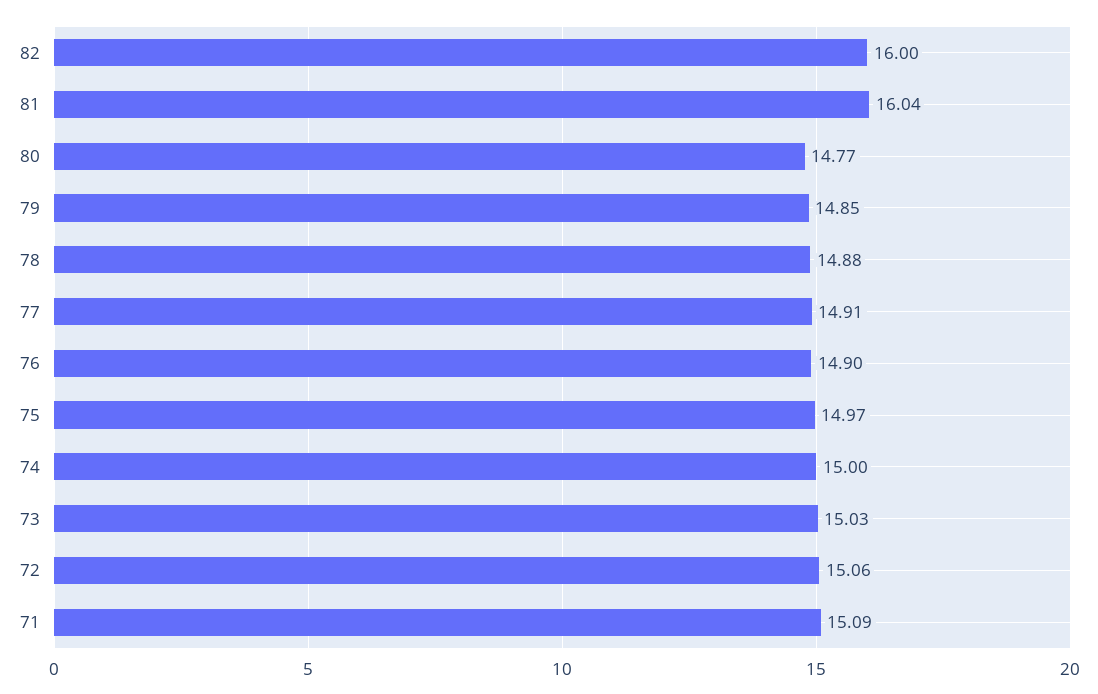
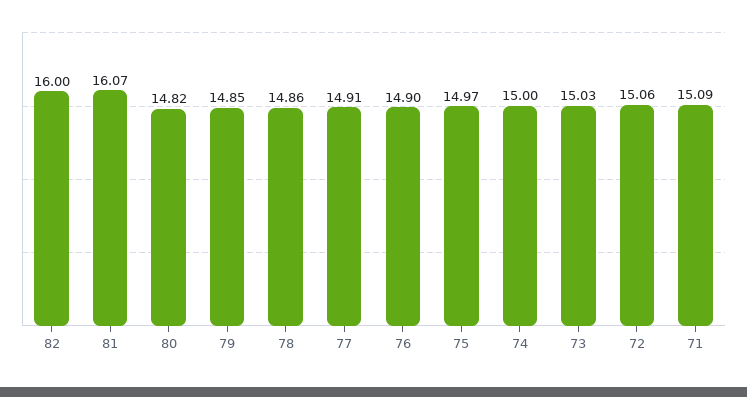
81: 16.04 -> 16.07
80: 14.77 -> 14.82
78: 14.88 -> 14.86

